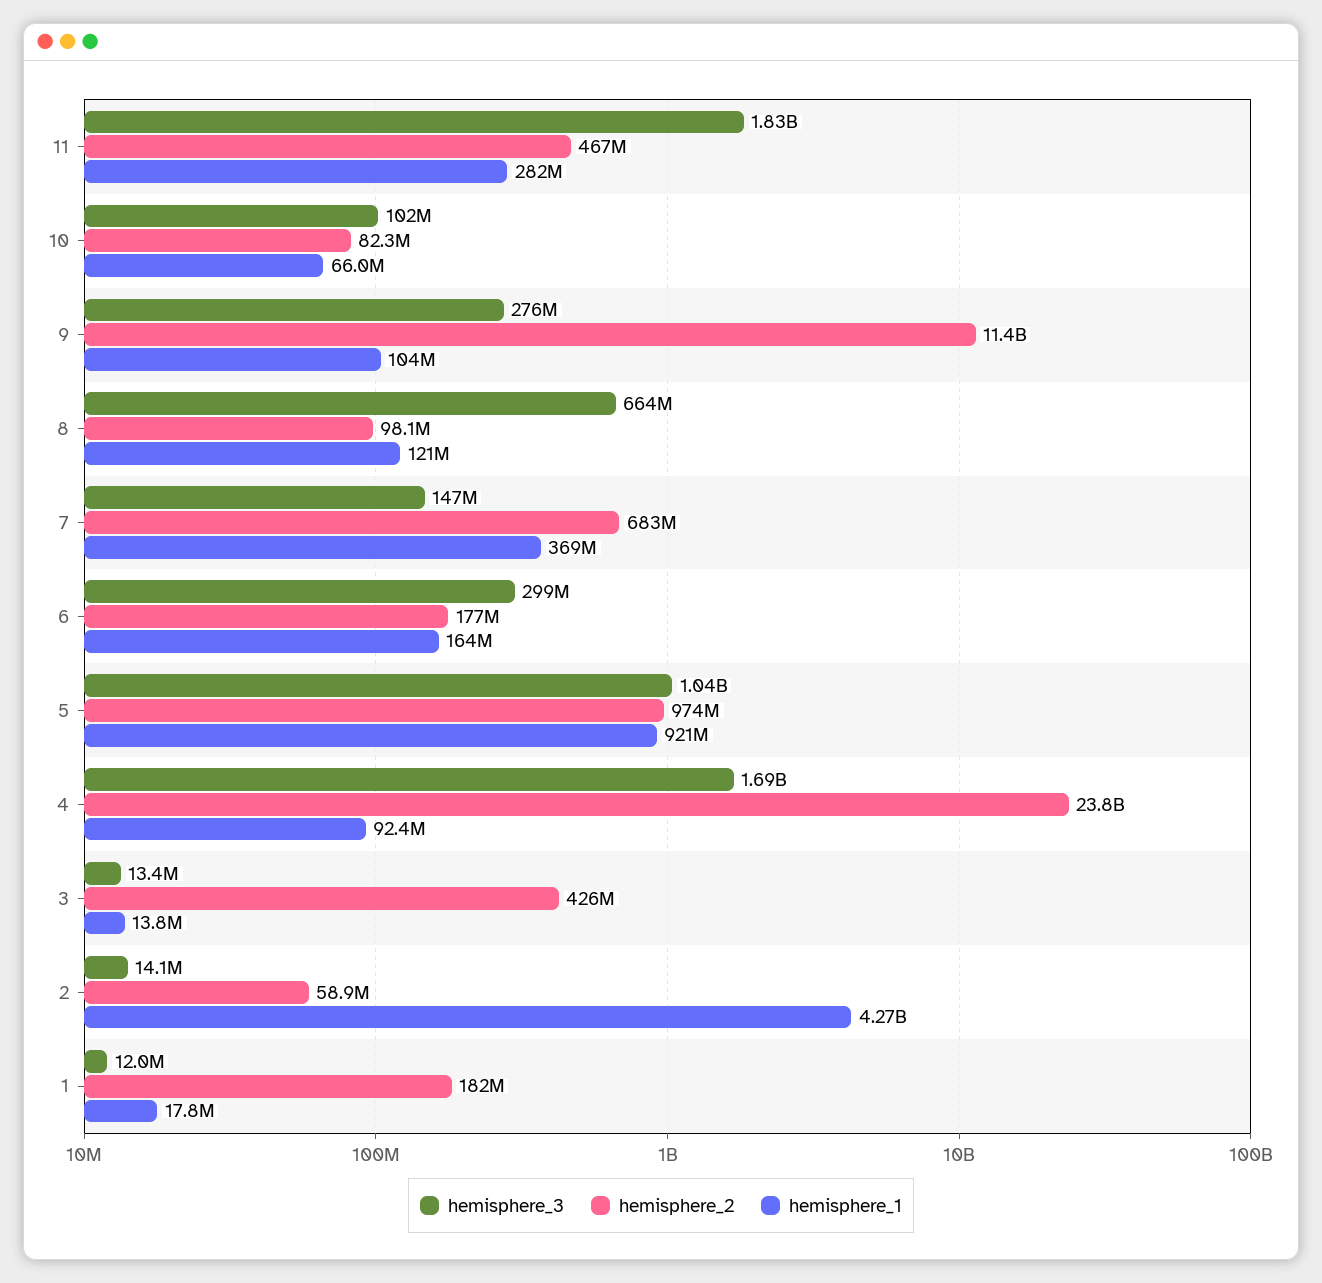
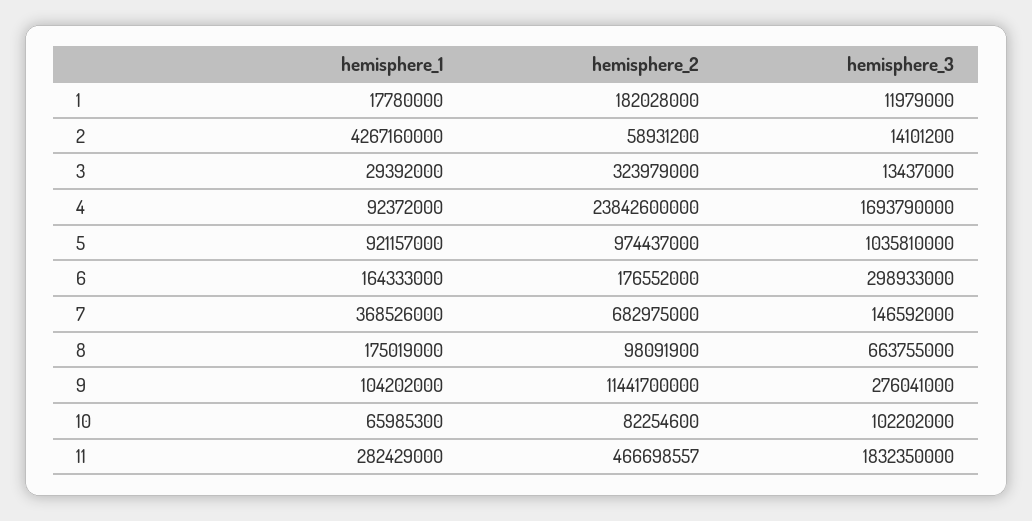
hemisphere_1, 8: 121000000 -> 175019000
hemisphere_2, 3: 426000000 -> 323979000
hemisphere_1, 3: 13800000 -> 29392000

